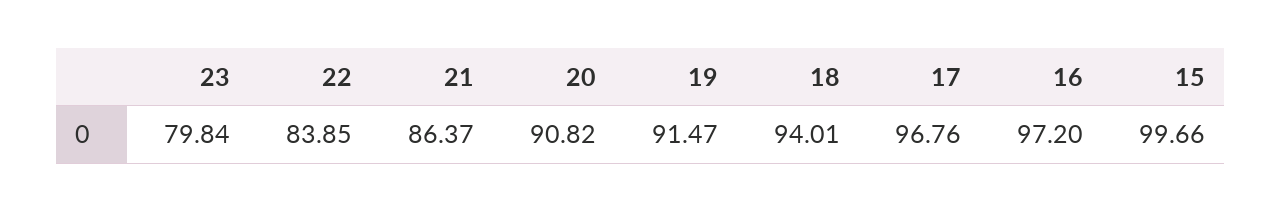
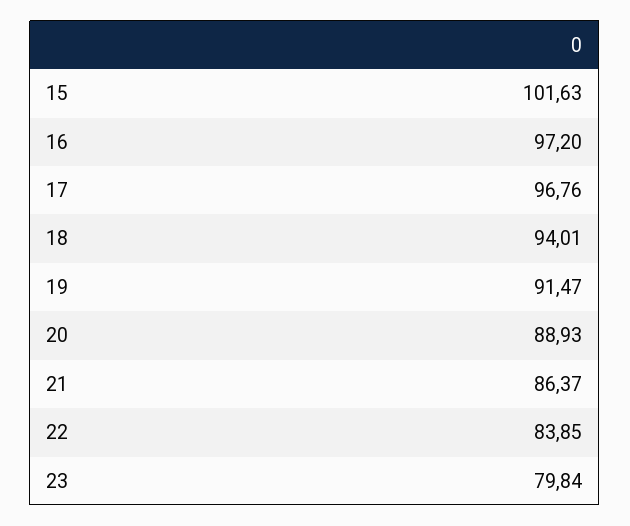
20: 90.82 -> 88.93
15: 99.66 -> 101.63

